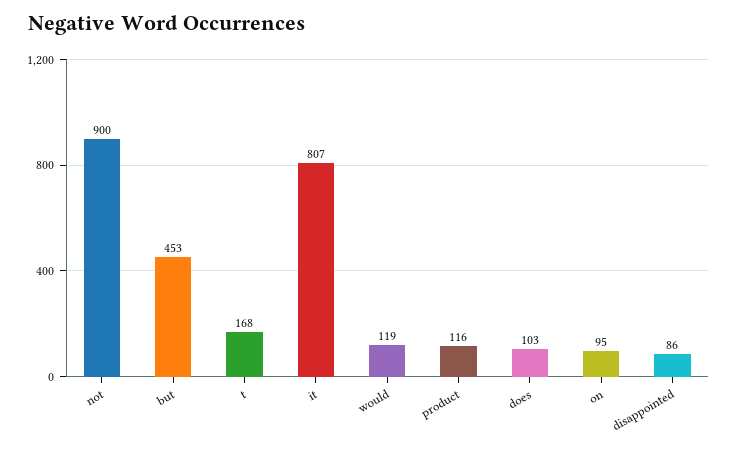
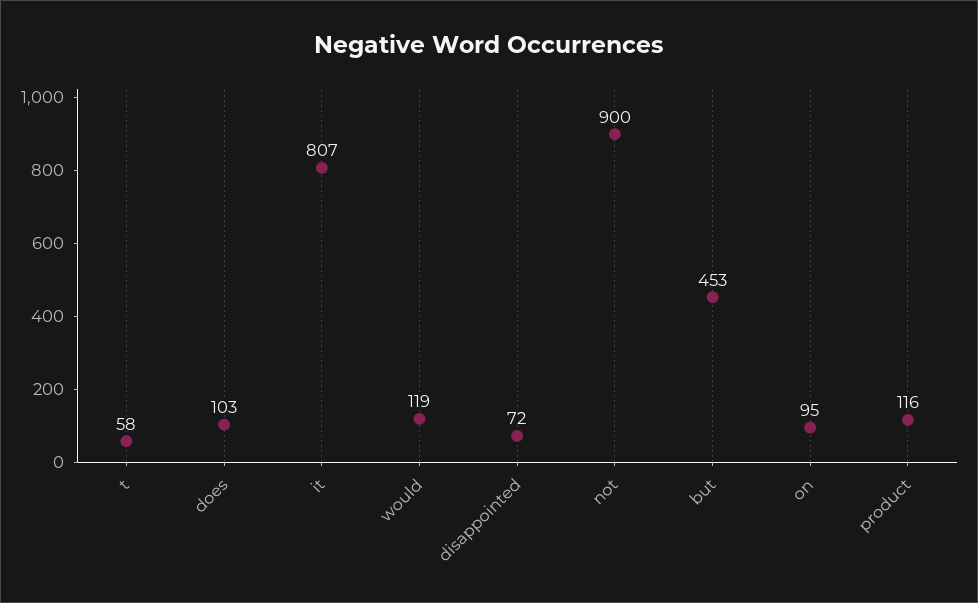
t: 168 -> 58
disappointed: 86 -> 72

